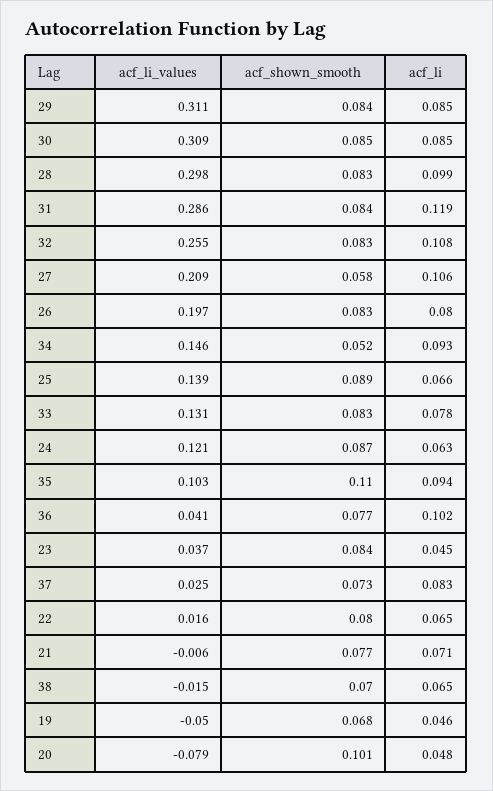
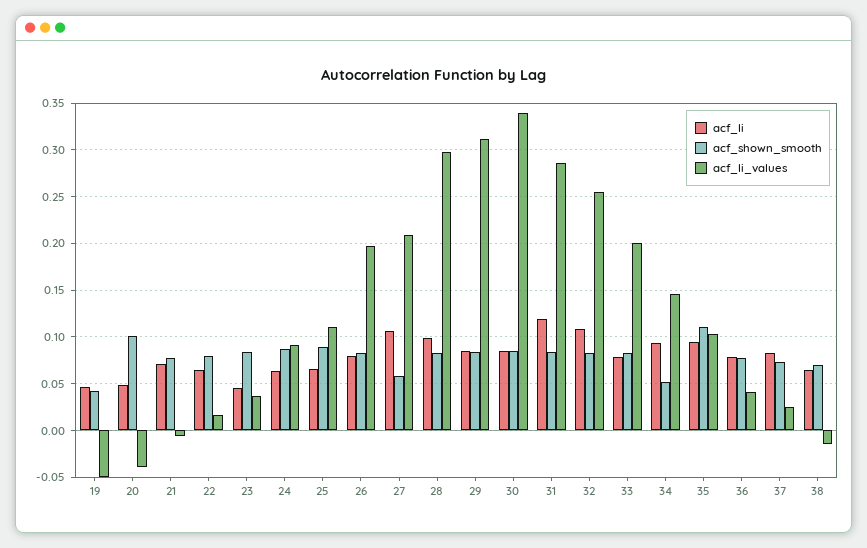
acf_li_values, 30: 0.309 -> 0.34
acf_li_values, 25: 0.139 -> 0.11
acf_li_values, 33: 0.131 -> 0.2
acf_li_values, 24: 0.121 -> 0.09
acf_li, 36: 0.102 -> 0.08
acf_shown_smooth, 19: 0.068 -> 0.04
acf_li_values, 20: -0.079 -> -0.04

